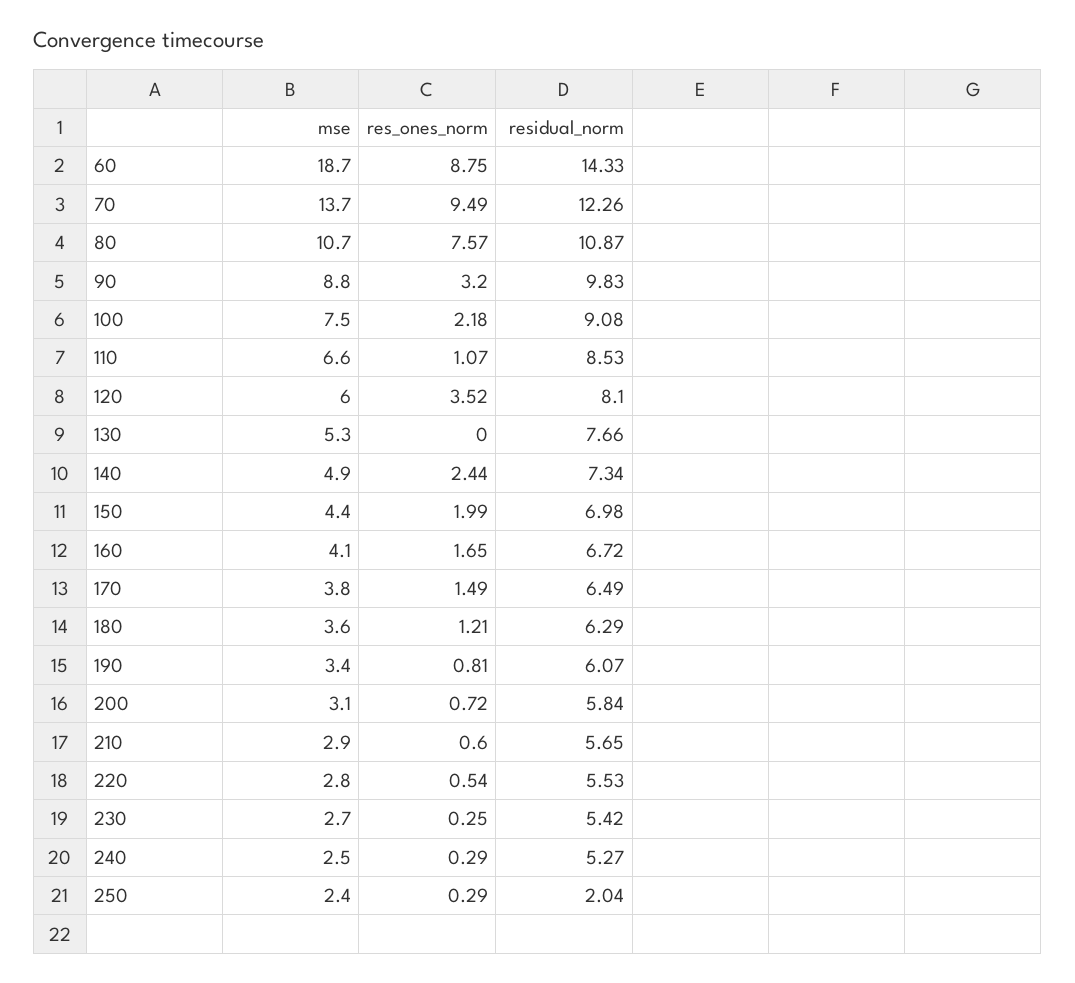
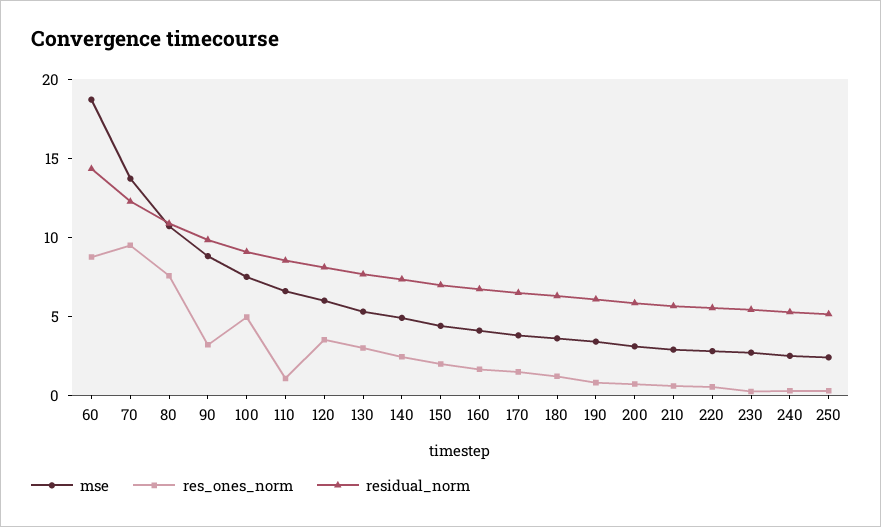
res_ones_norm, 100: 2.18 -> 5
res_ones_norm, 130: 0 -> 3
residual_norm, 250: 2.04 -> 5

